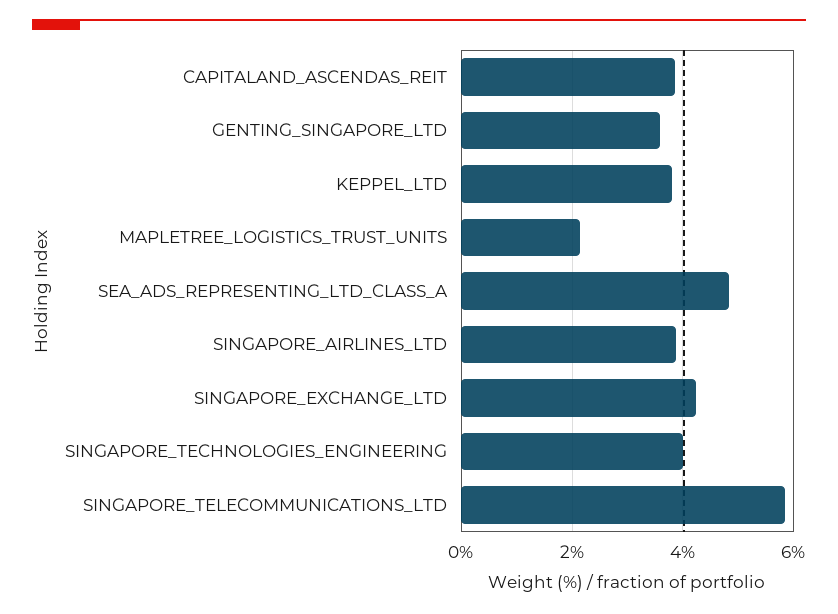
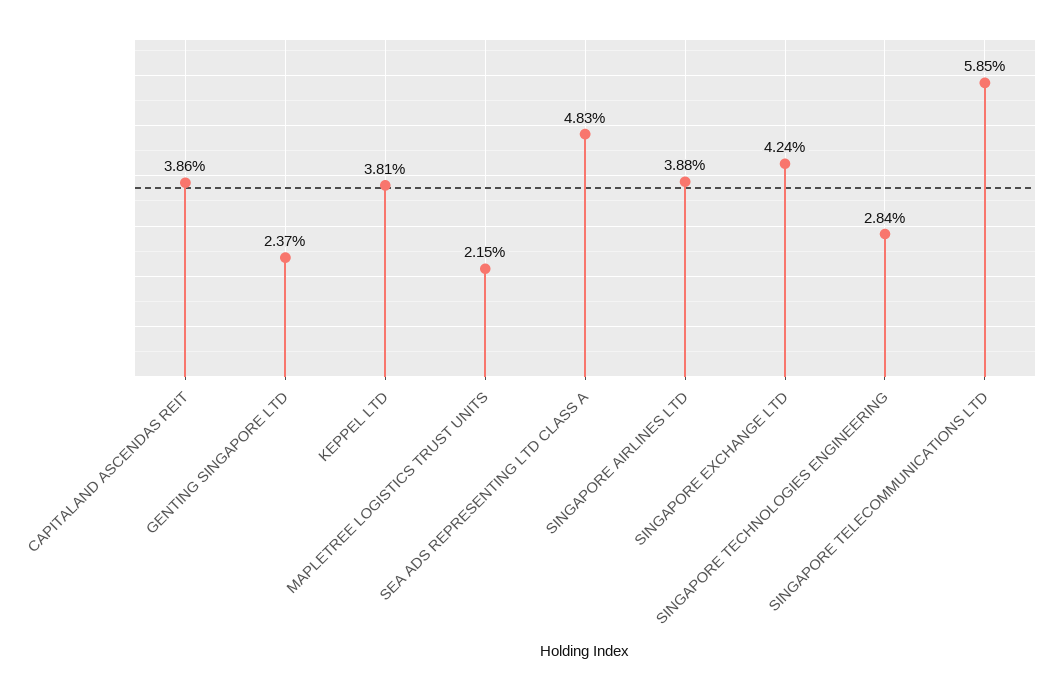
GENTING_SINGAPORE_LTD: 3.6 -> 2.37
SINGAPORE_TECHNOLOGIES_ENGINEERING: 4 -> 2.84

